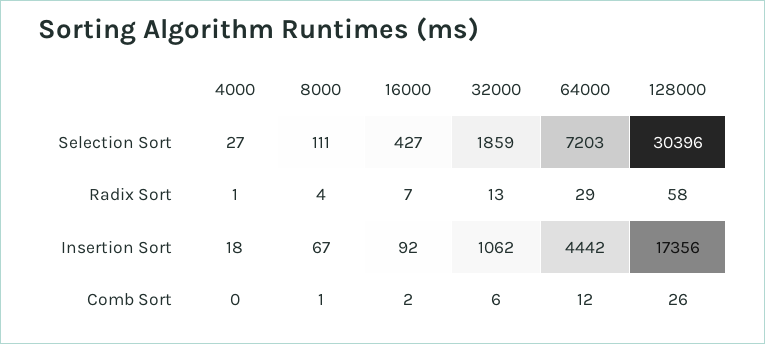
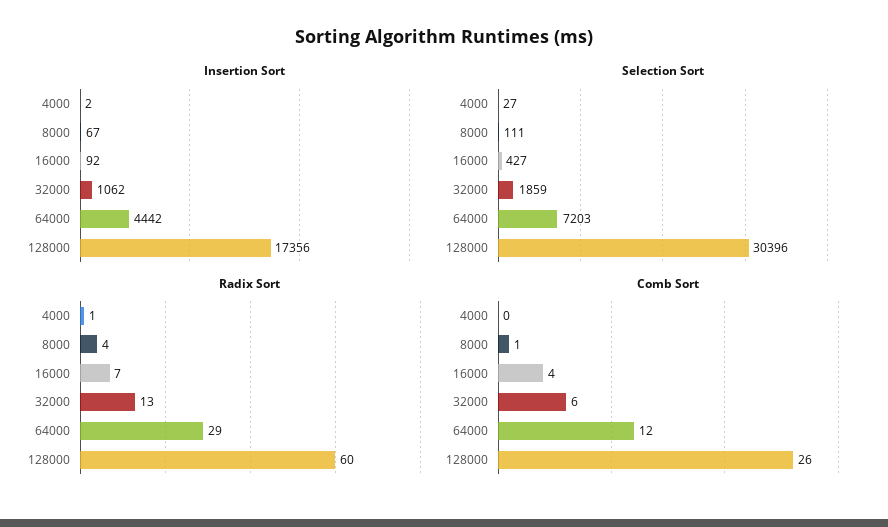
Radix Sort, 128000: 58 -> 60
Insertion Sort, 4000: 18 -> 2
Comb Sort, 16000: 2 -> 4

